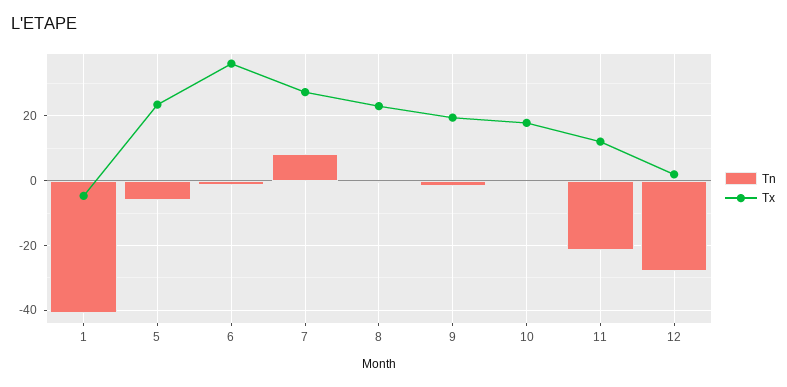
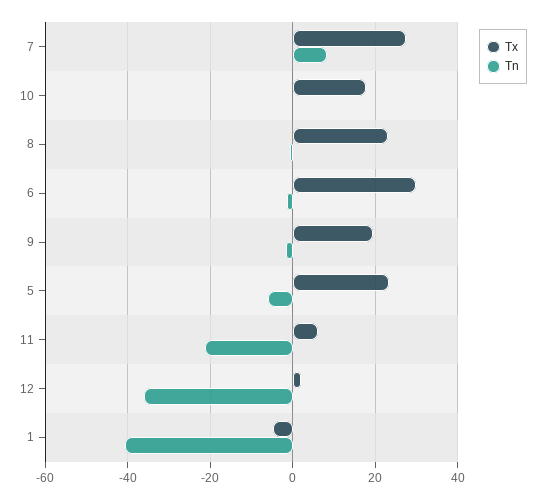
Tx, 6: 36 -> 30
Tx, 11: 12 -> 6
Tn, 12: -28 -> -36

